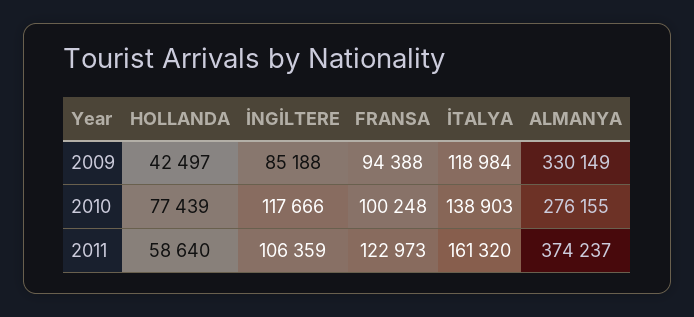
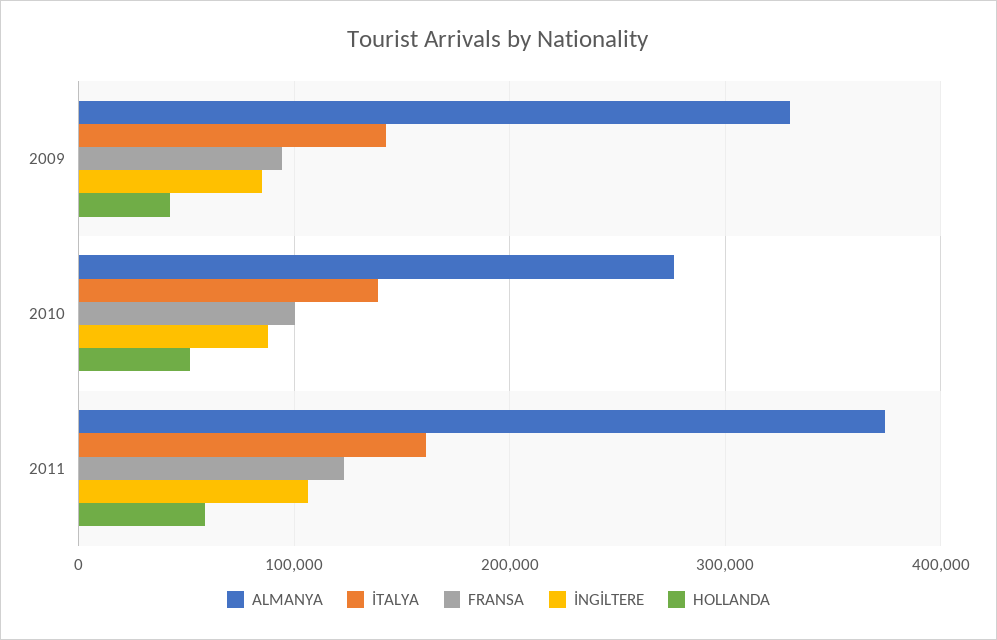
İTALYA, 2009: 118984 -> 140000
HOLLANDA, 2010: 77439 -> 50000
İNGİLTERE, 2010: 117666 -> 90000

